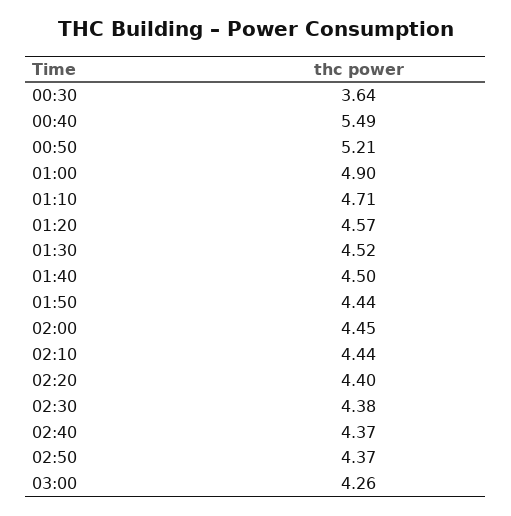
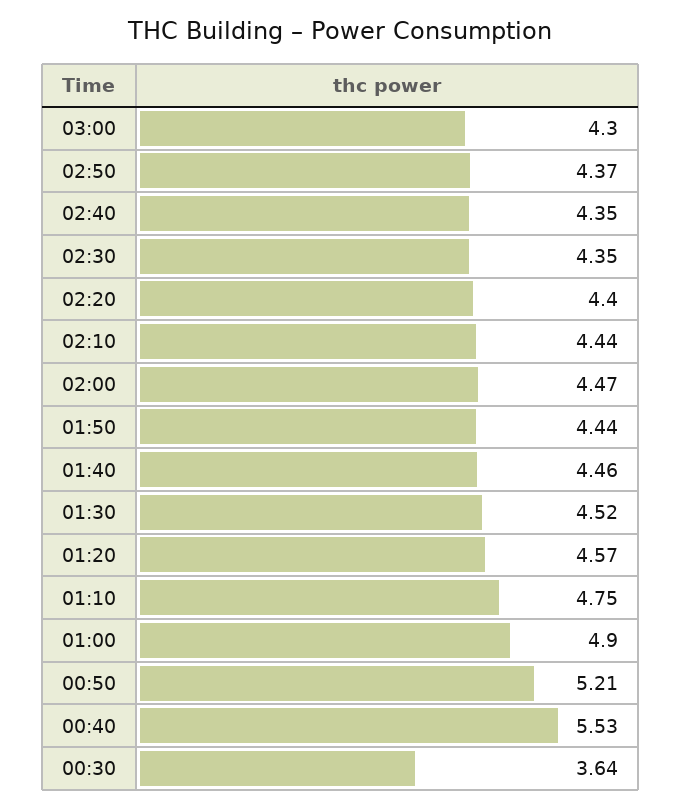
00:40: 5.49 -> 5.53
01:10: 4.71 -> 4.75
01:40: 4.5 -> 4.46
02:00: 4.45 -> 4.47
02:30: 4.38 -> 4.35
02:40: 4.37 -> 4.35
03:00: 4.26 -> 4.3

